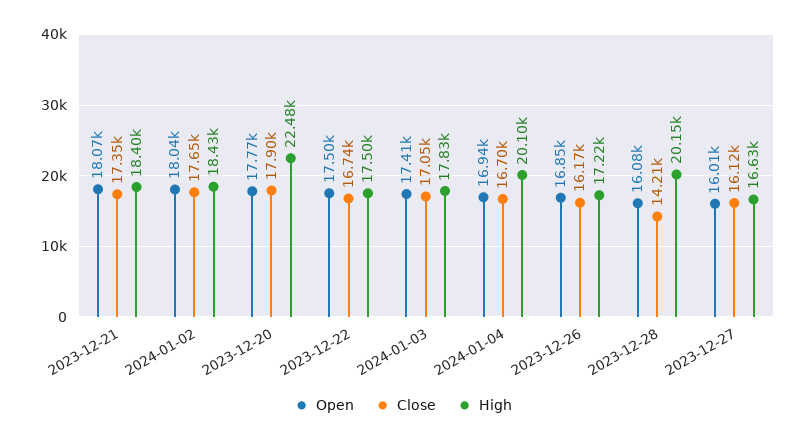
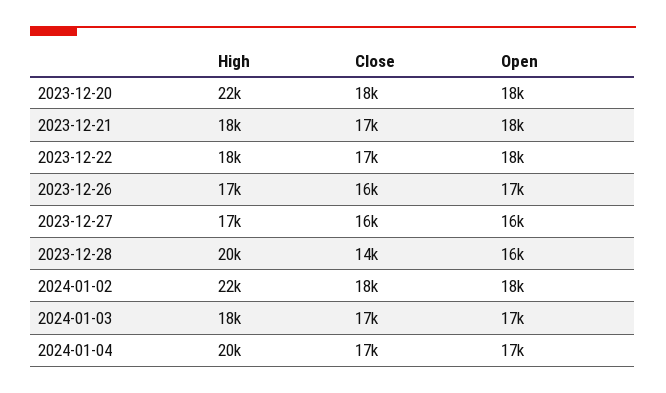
High, 2024-01-02: 18430 -> 22000

